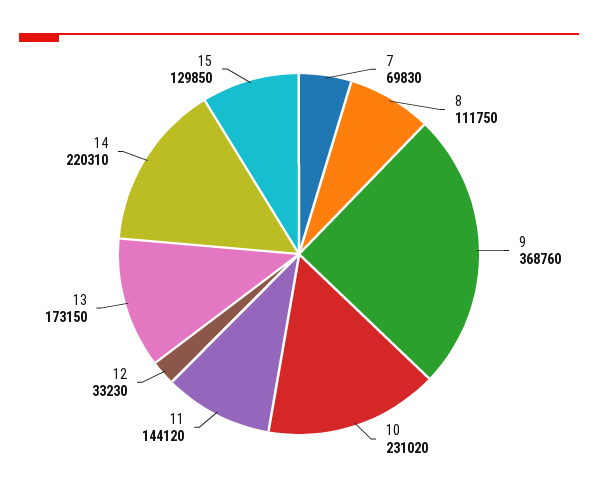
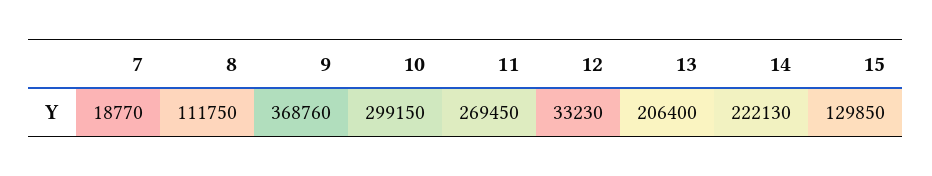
7: 69830 -> 18770
10: 231020 -> 299150
11: 144120 -> 269450
13: 173150 -> 206400
14: 220310 -> 222130

